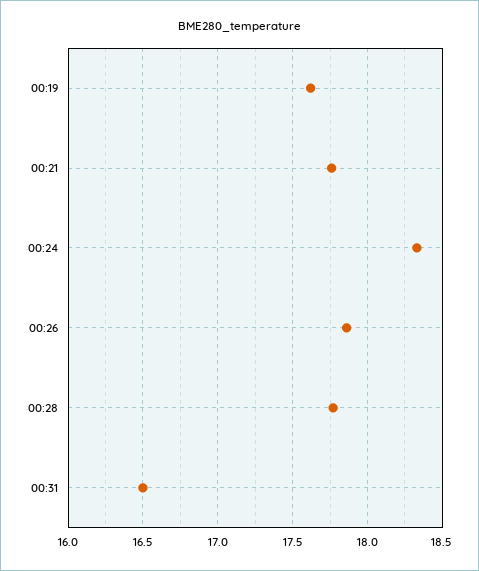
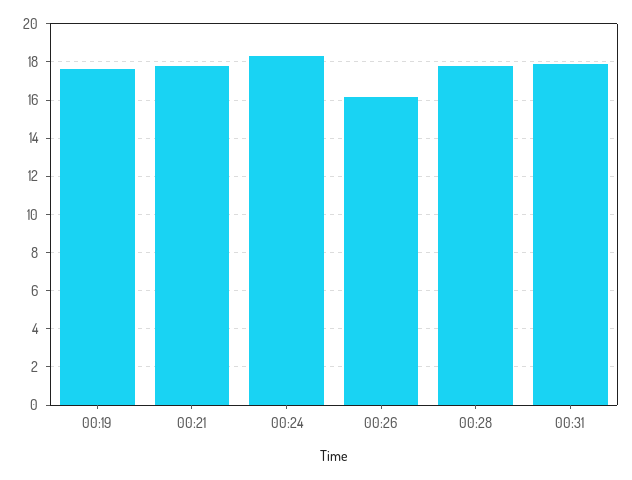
00:26: 17.85 -> 16
00:31: 16.5 -> 18

